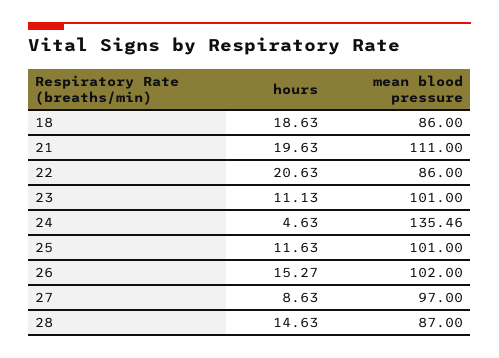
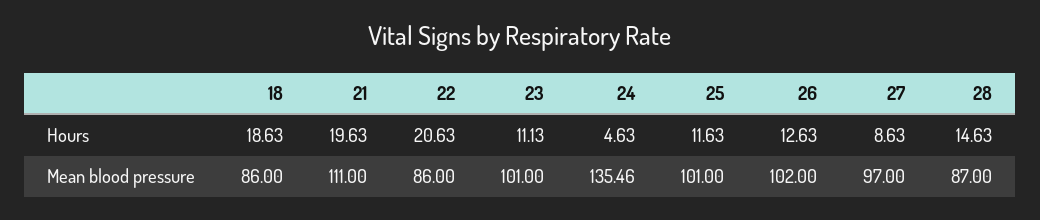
hours, 26: 15.27 -> 12.63

